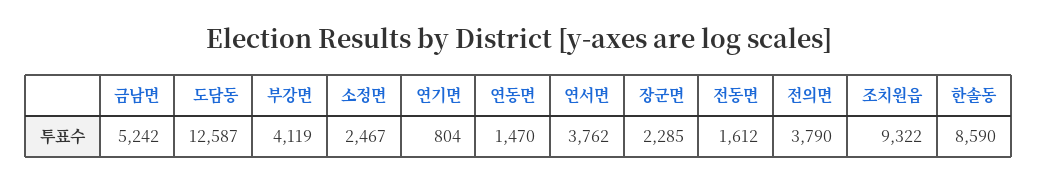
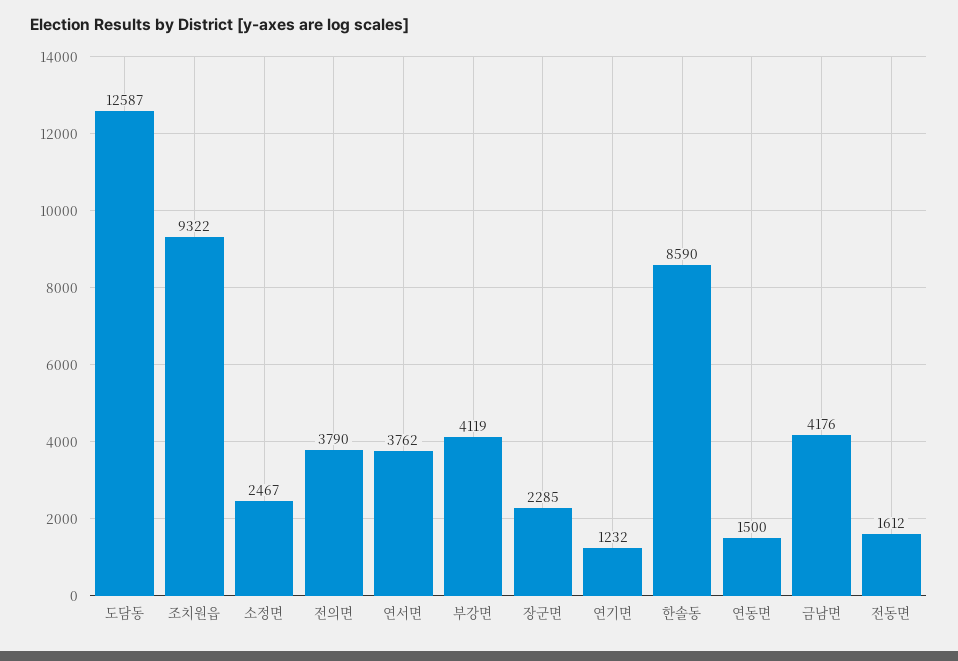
금남면: 5242 -> 4176
연기면: 804 -> 1232
연동면: 1470 -> 1500

